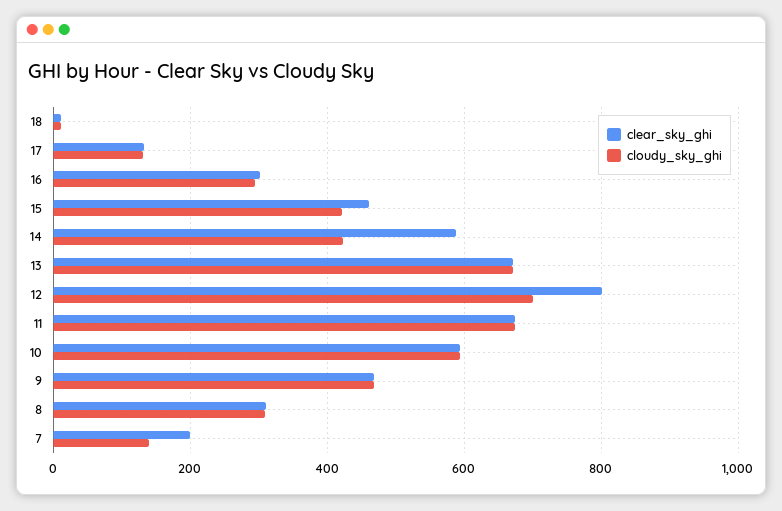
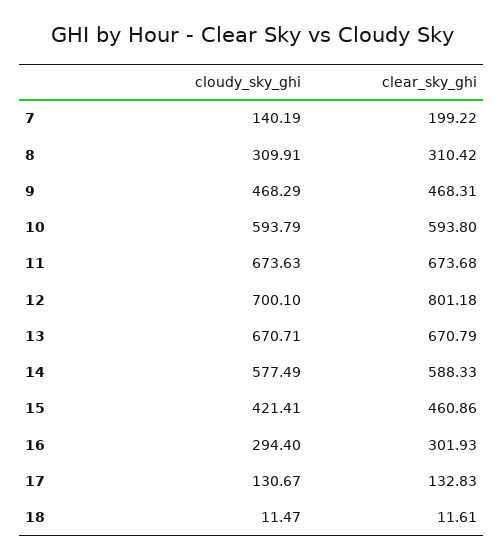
cloudy_sky_ghi, 14: 420 -> 577.49

